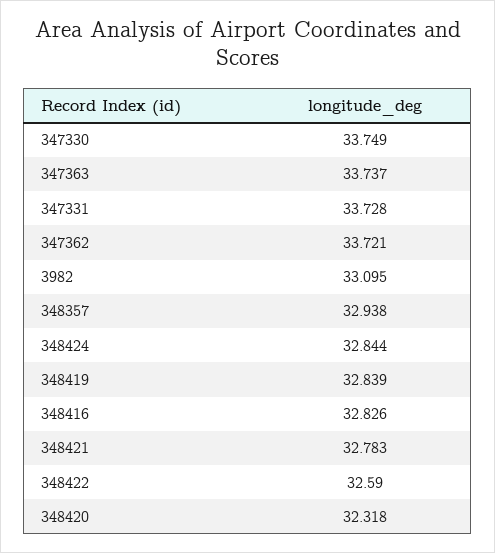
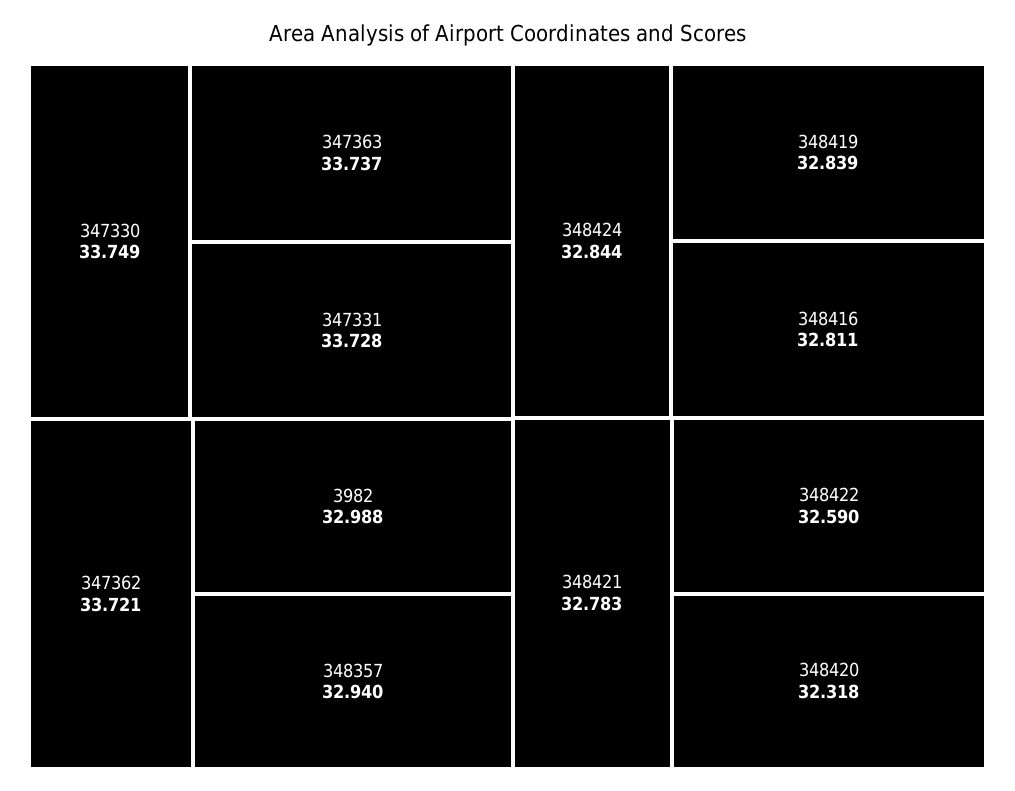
3982: 33.095 -> 32.988
348357: 32.938 -> 32.94
348416: 32.826 -> 32.811

